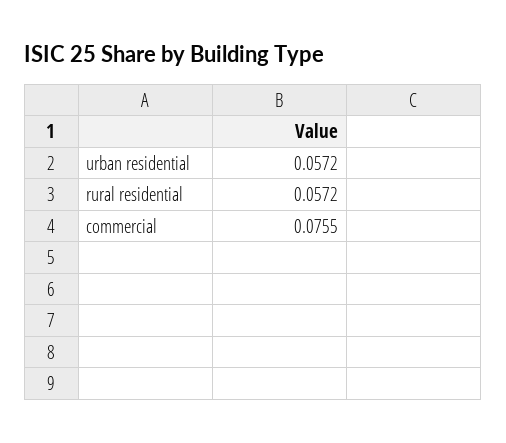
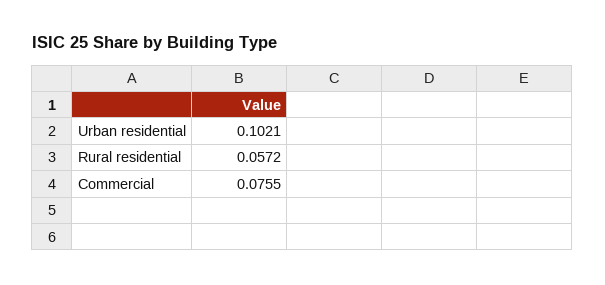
urban residential: 0.0572 -> 0.1021

